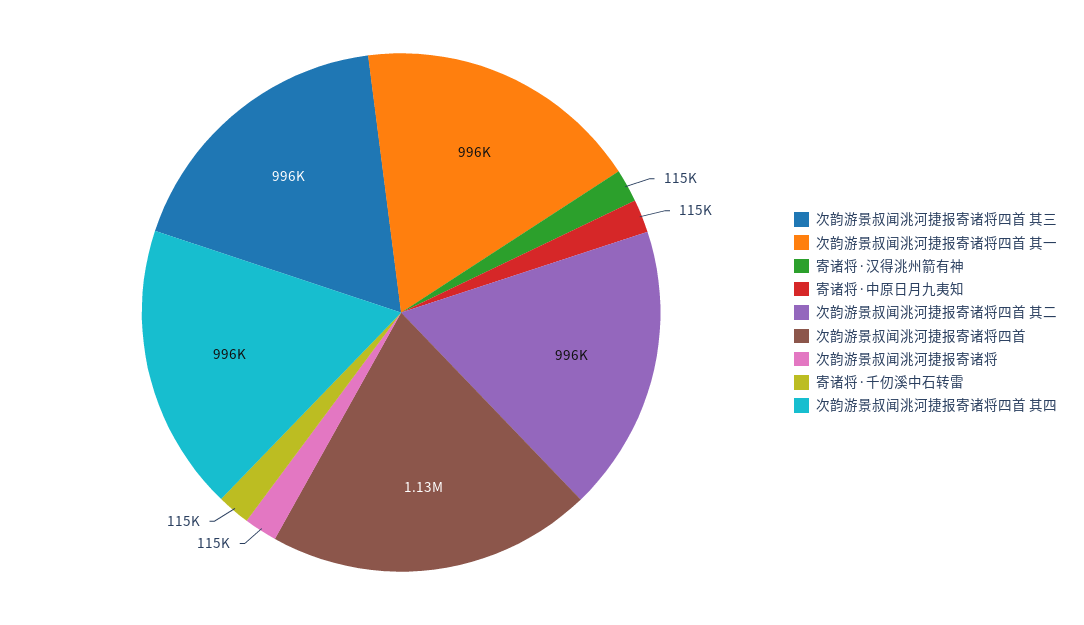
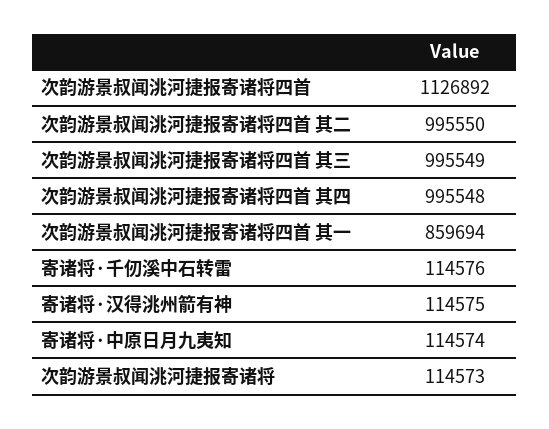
次韵游景叔闻洮河捷报寄诸将四首 其一: 996000 -> 859694

